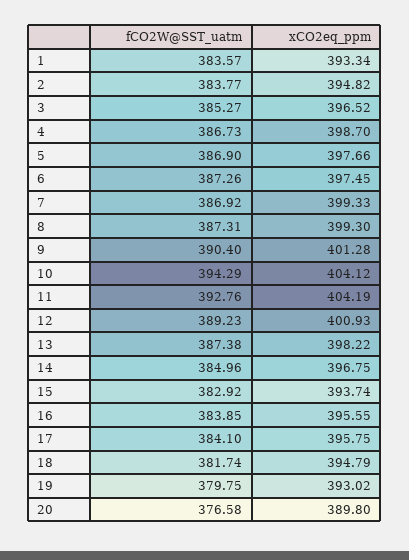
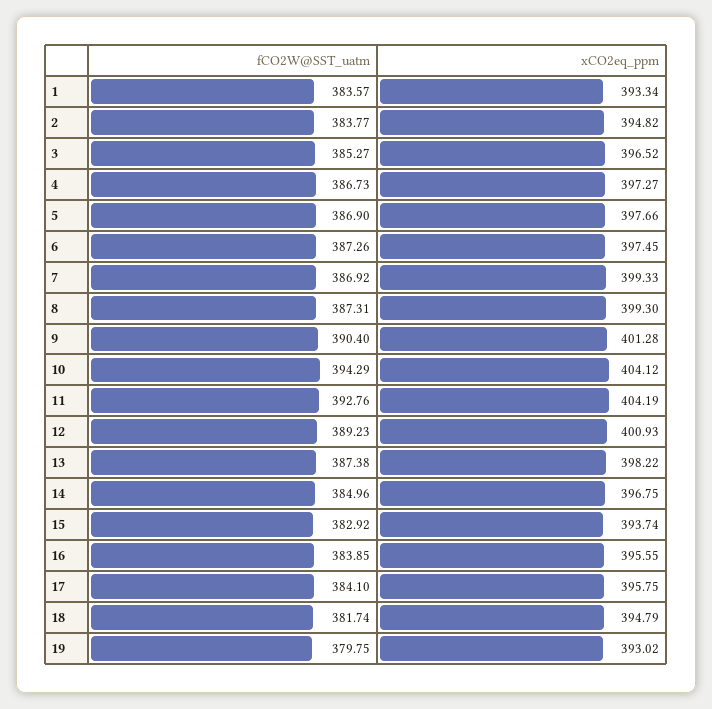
xCO2eq_ppm, 4: 398.7 -> 397.27
fCO2W@SST_uatm, 20: 376.58 -> none
xCO2eq_ppm, 20: 389.8 -> none

